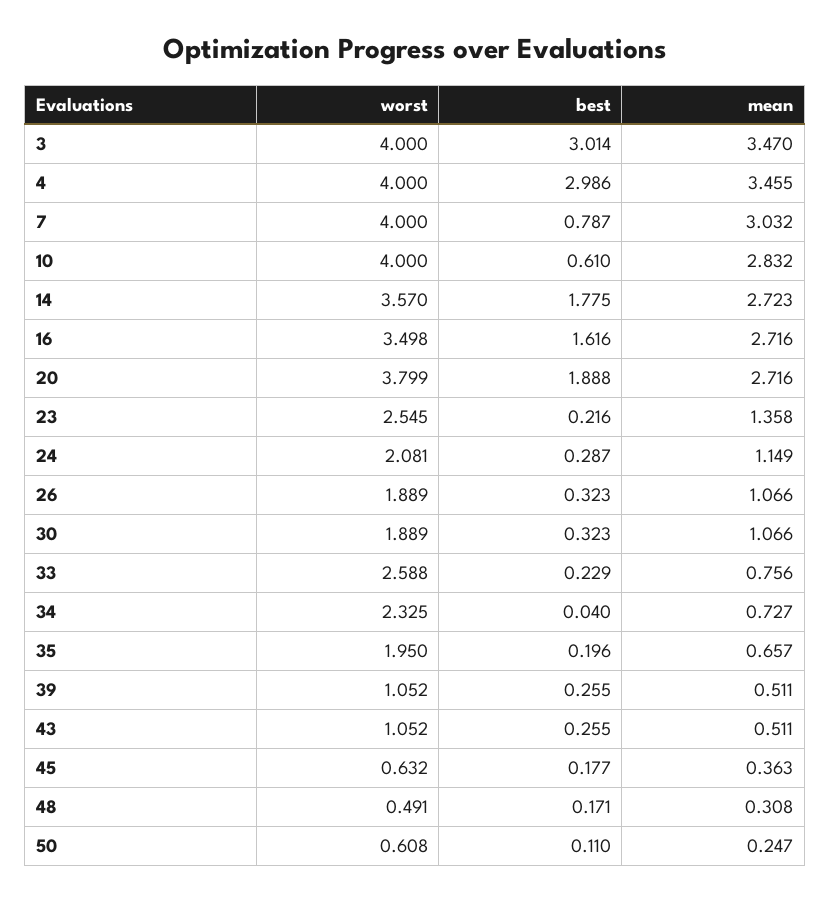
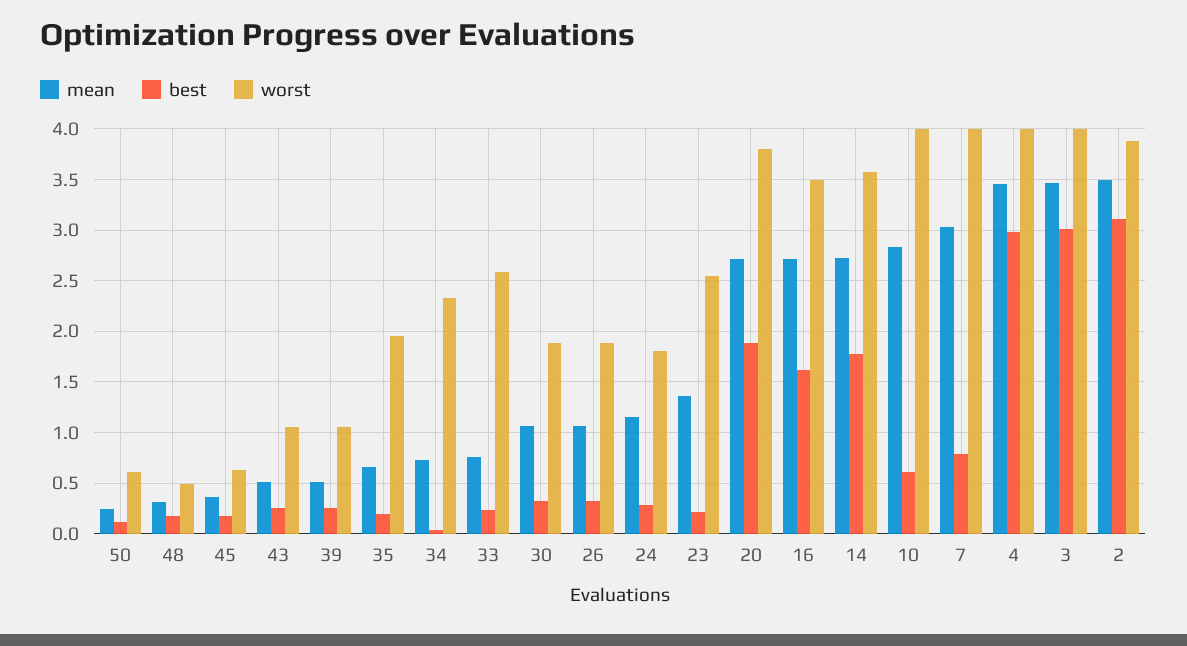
worst, 24: 2.081 -> 1.8
mean, 2: none -> 3.5
best, 2: none -> 3.1
worst, 2: none -> 3.9

